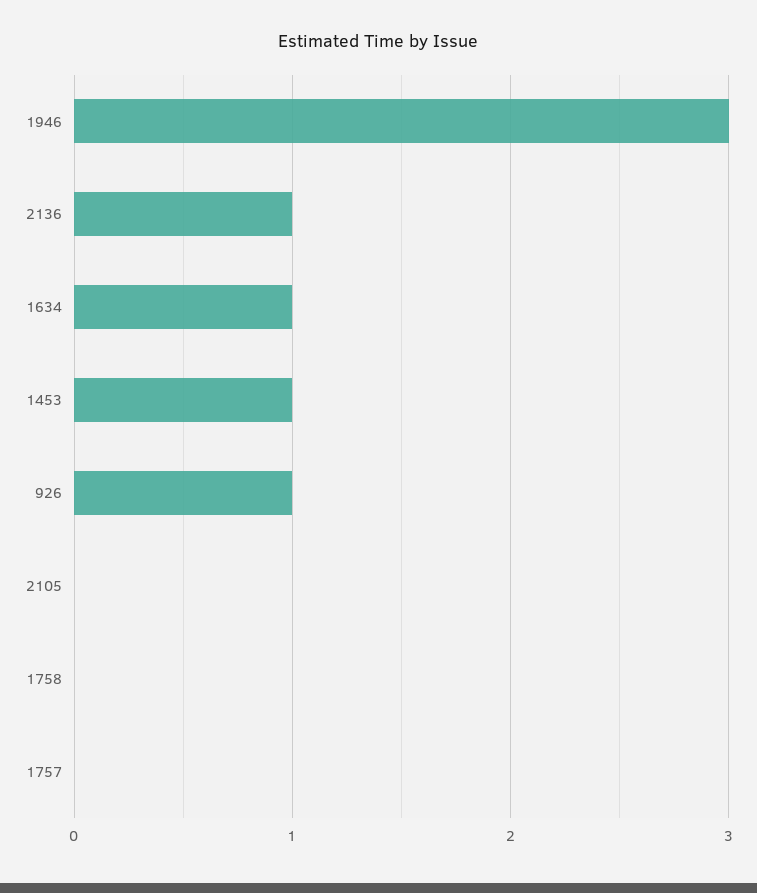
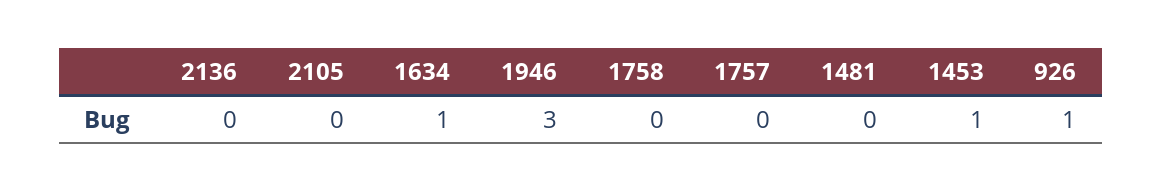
2136: 1 -> 0
1481: none -> 0

